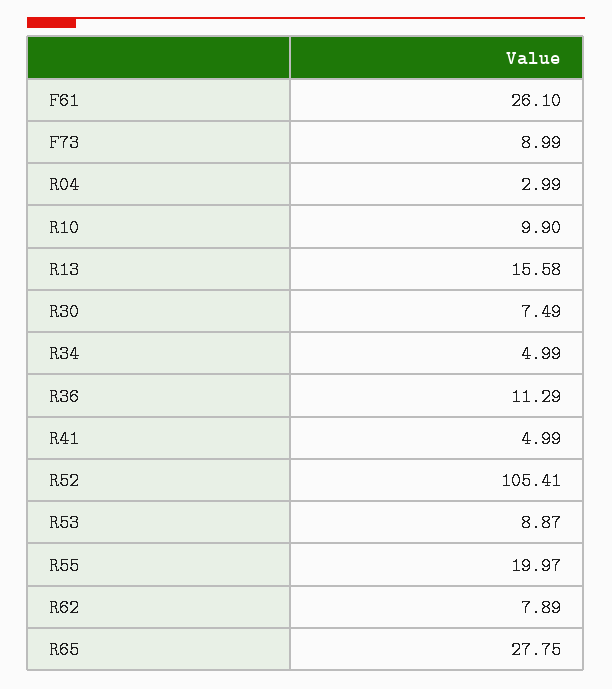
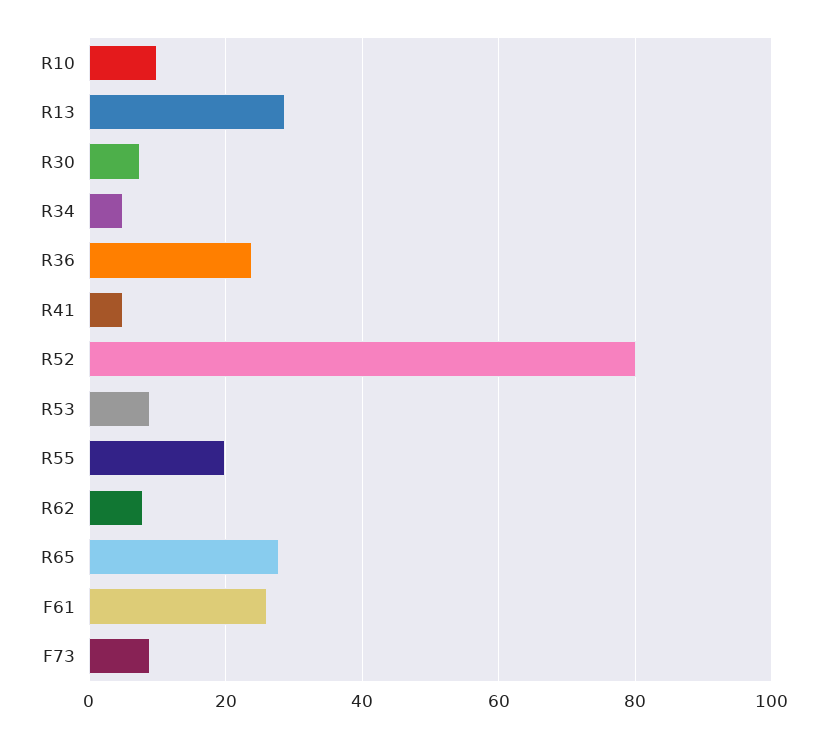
R04: 2.99 -> none
R13: 15.58 -> 28
R36: 11.29 -> 24
R52: 105.41 -> 80

